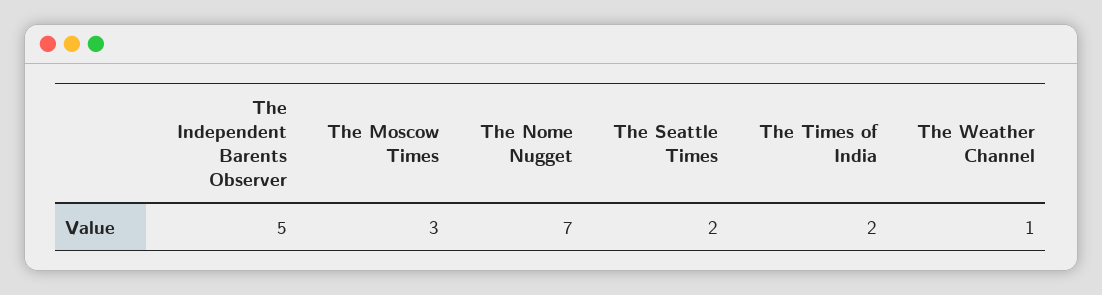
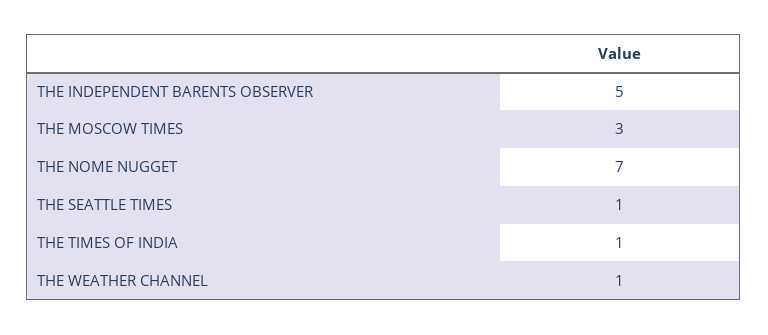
The Seattle Times: 2 -> 1
The Times of India: 2 -> 1

